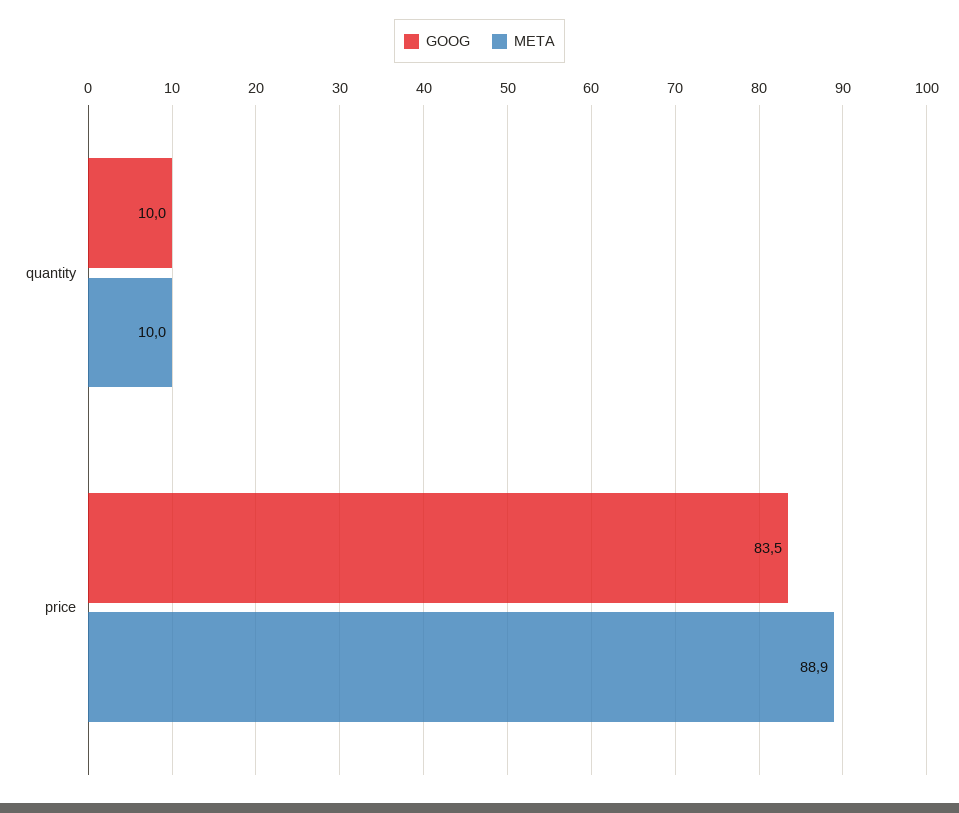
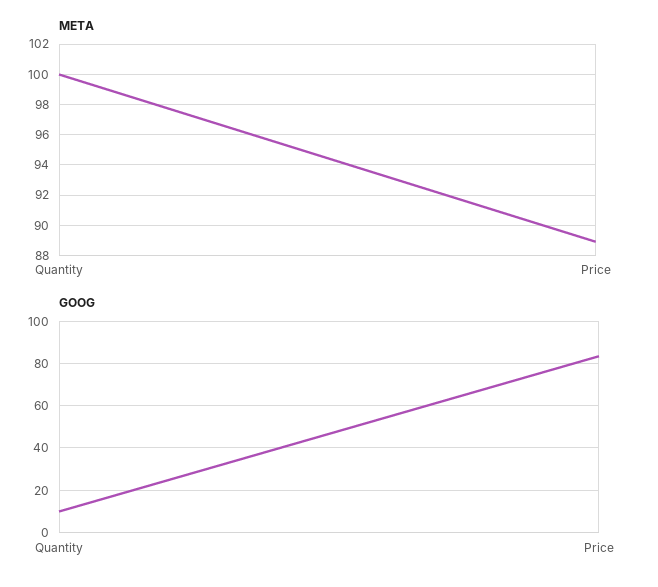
META, quantity: 10 -> 100

